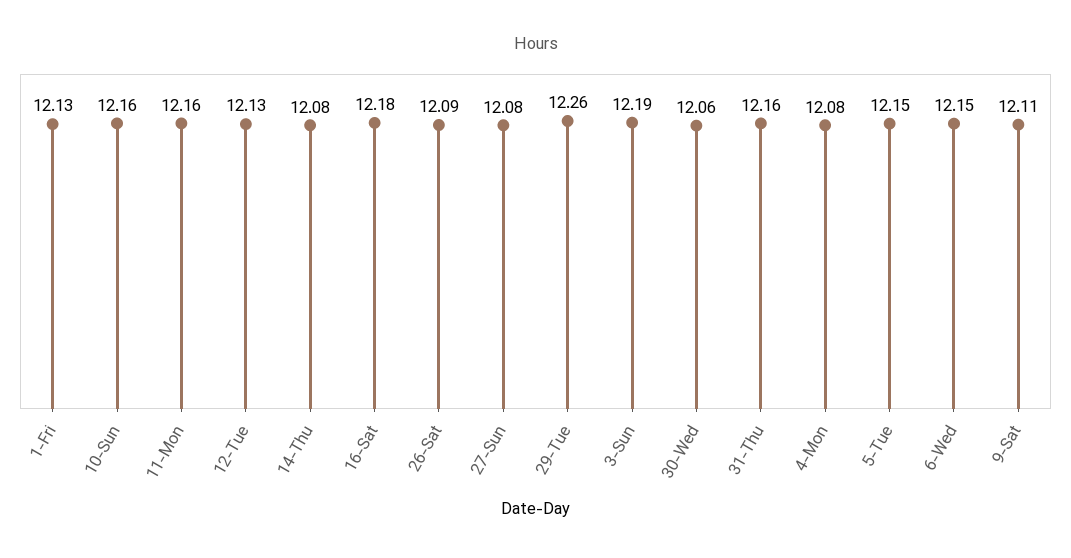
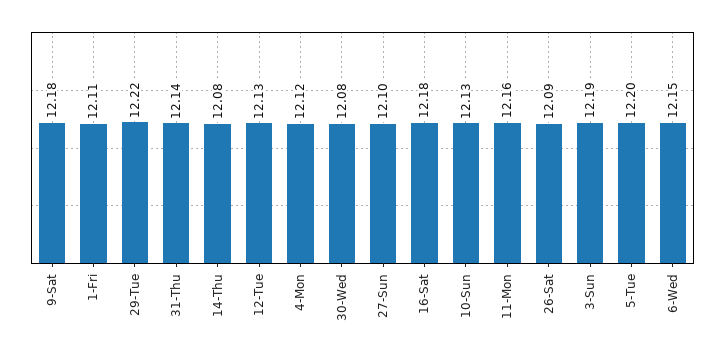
1-Fri: 12.13 -> 12.11
10-Sun: 12.16 -> 12.13
27-Sun: 12.08 -> 12.1
29-Tue: 12.26 -> 12.22
30-Wed: 12.06 -> 12.08
31-Thu: 12.16 -> 12.14
4-Mon: 12.08 -> 12.12
5-Tue: 12.15 -> 12.2
9-Sat: 12.11 -> 12.18

